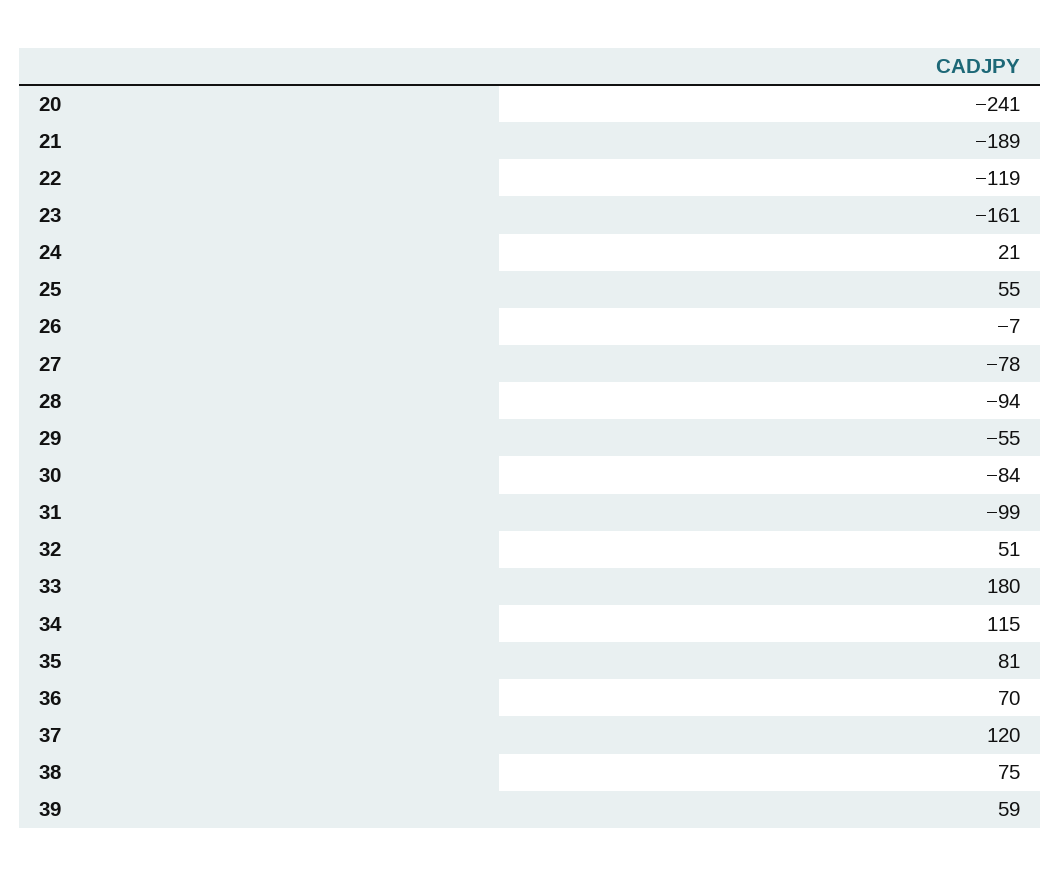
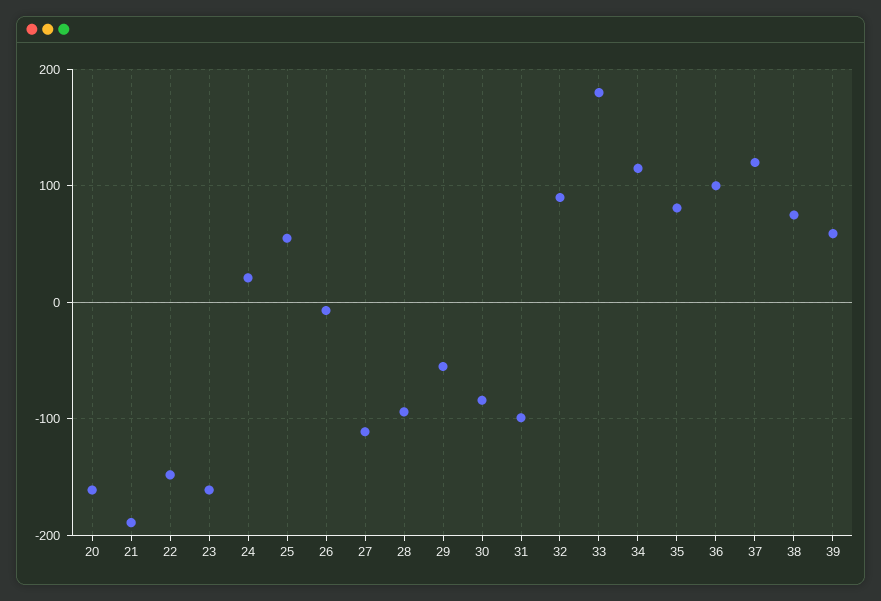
20: -241 -> -160
22: -119 -> -150
27: -78 -> -110
32: 51 -> 90
36: 70 -> 100

